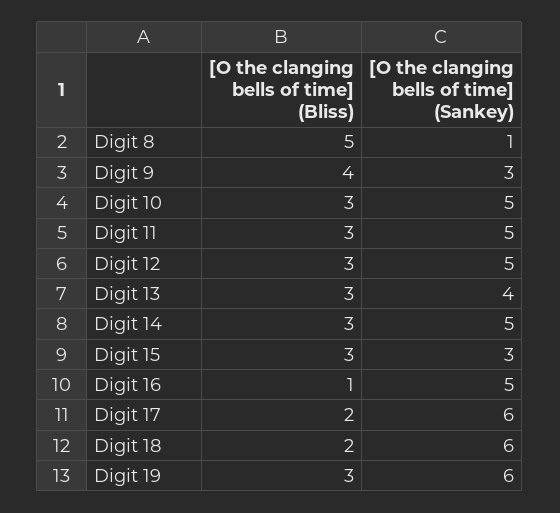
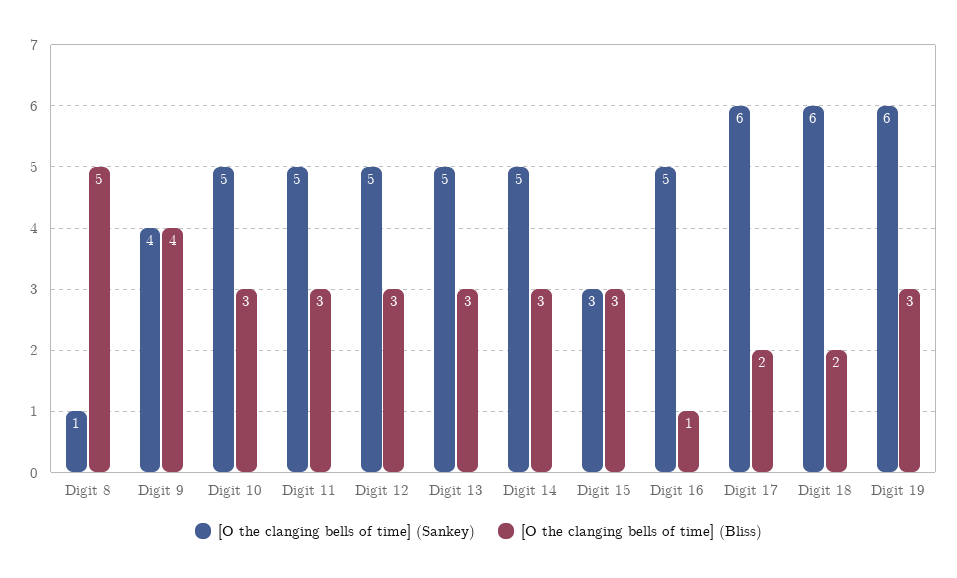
[O the clanging bells of time] (Sankey), Digit 9: 3 -> 4
[O the clanging bells of time] (Sankey), Digit 13: 4 -> 5

